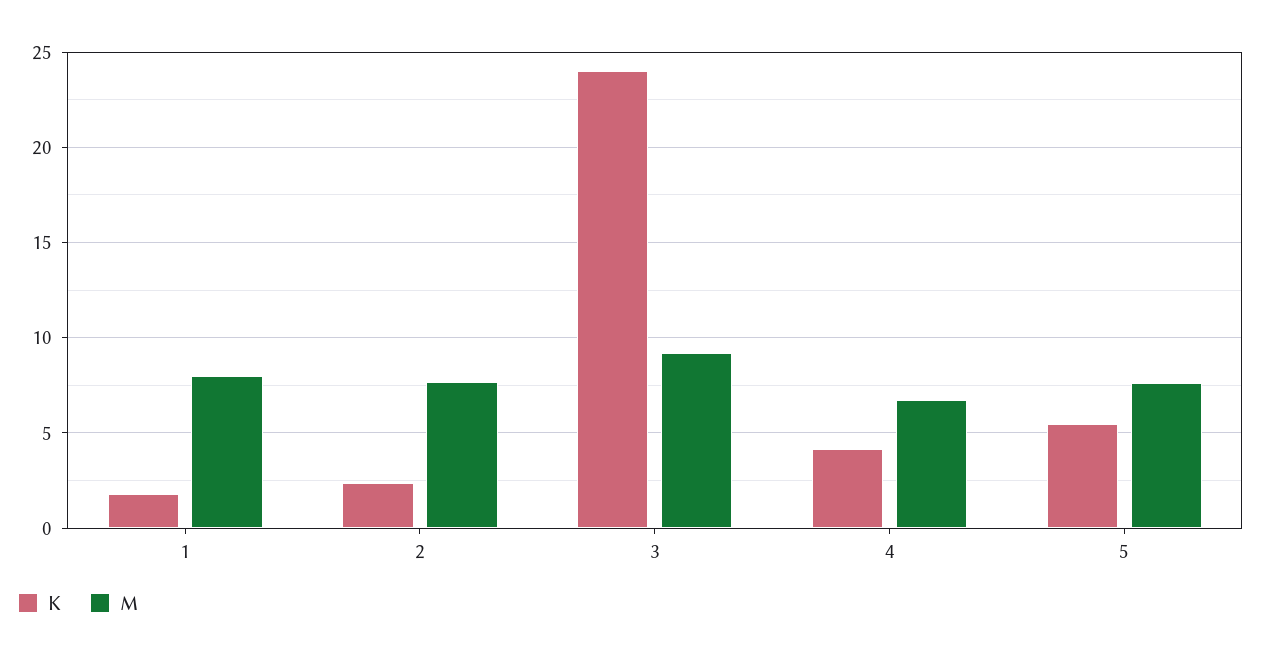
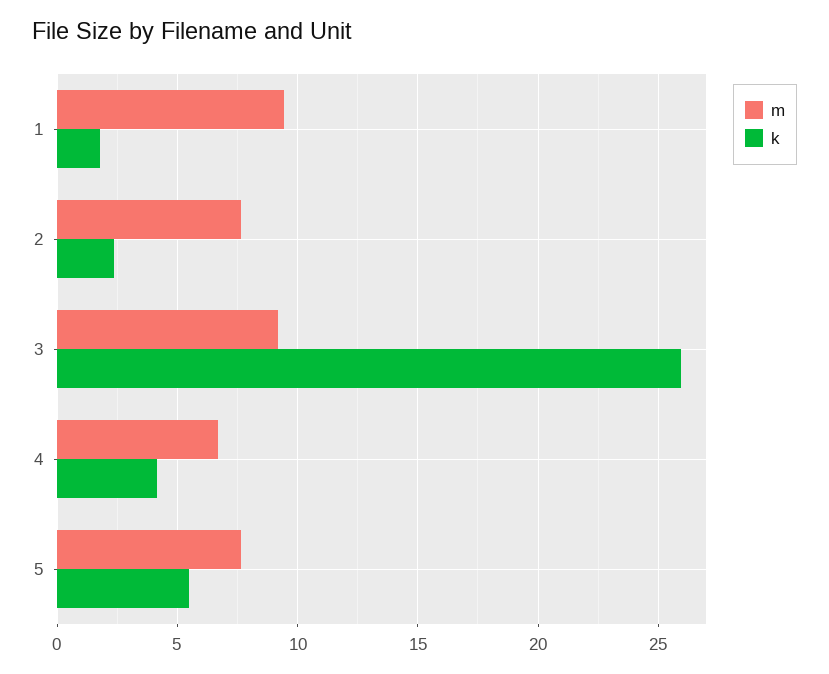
M, 1: 8 -> 9.5
K, 3: 24 -> 26

